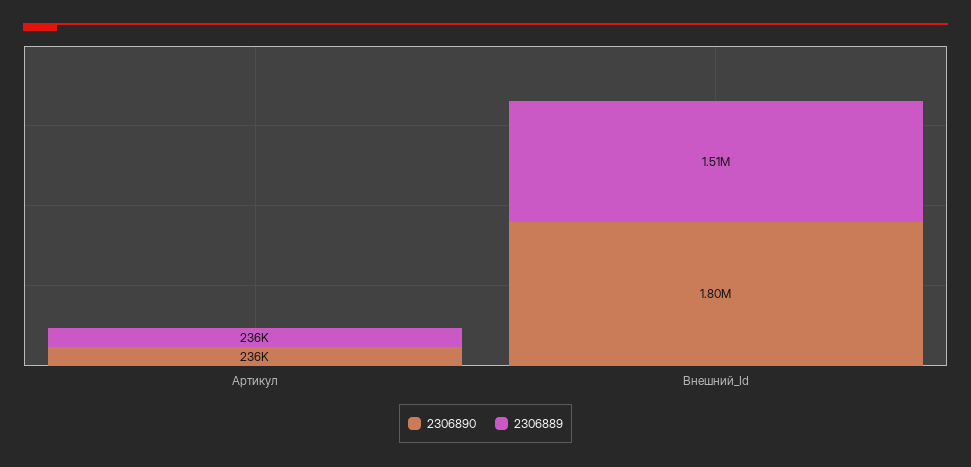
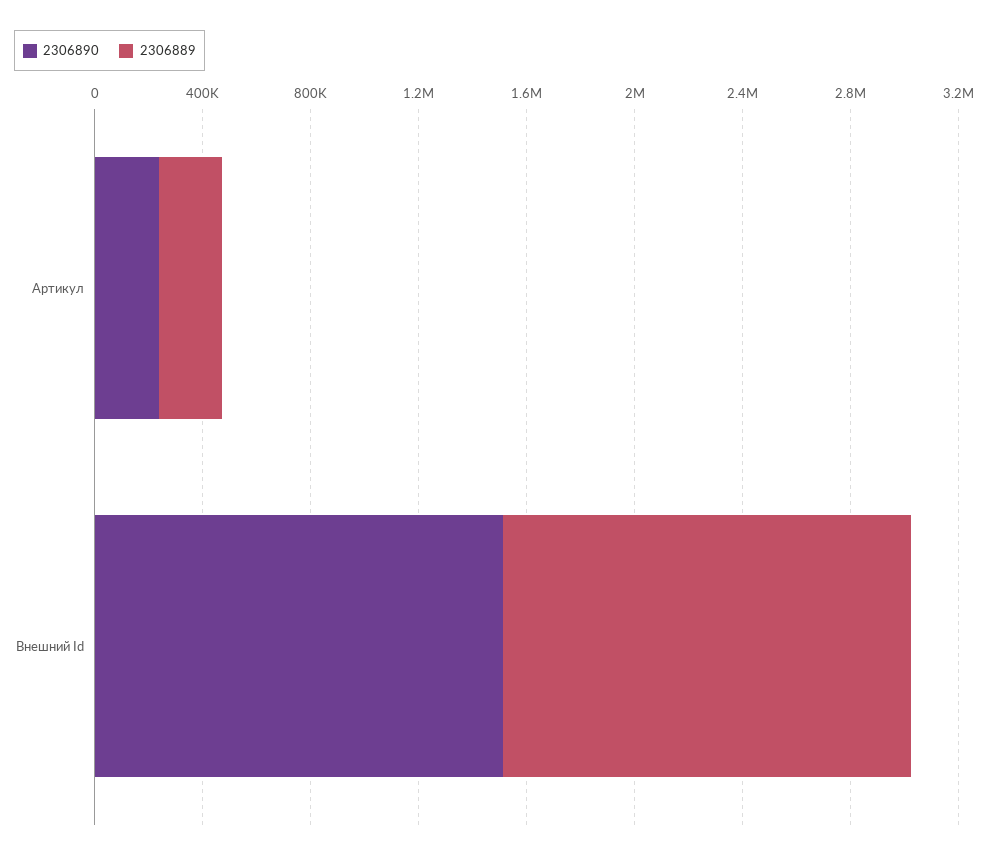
2306890, Внешний_Id: 1800000 -> 1500000

